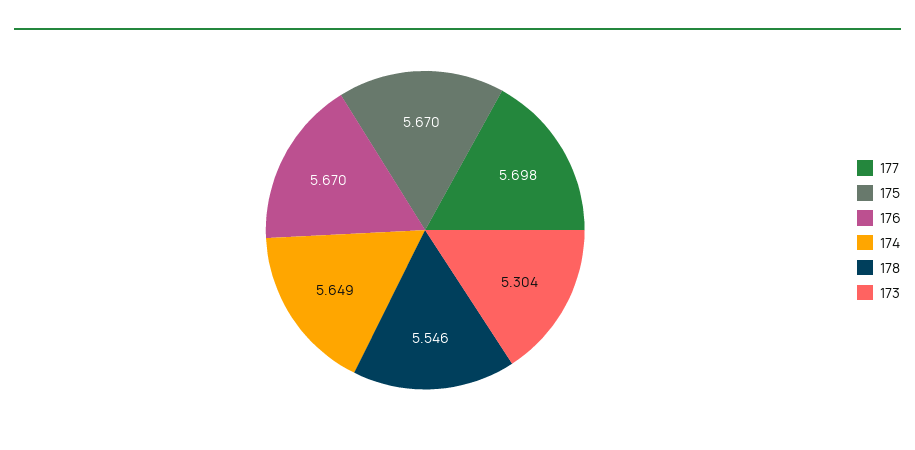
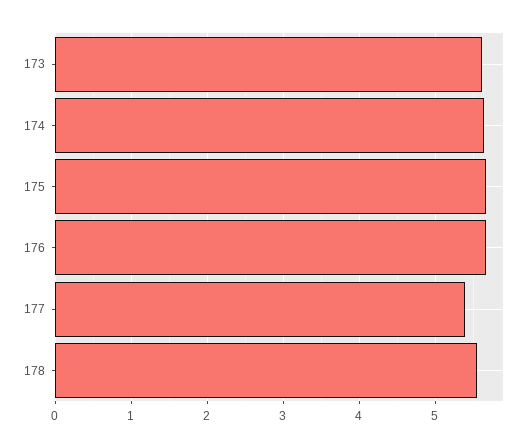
177: 5.698 -> 5.4
173: 5.304 -> 5.6

